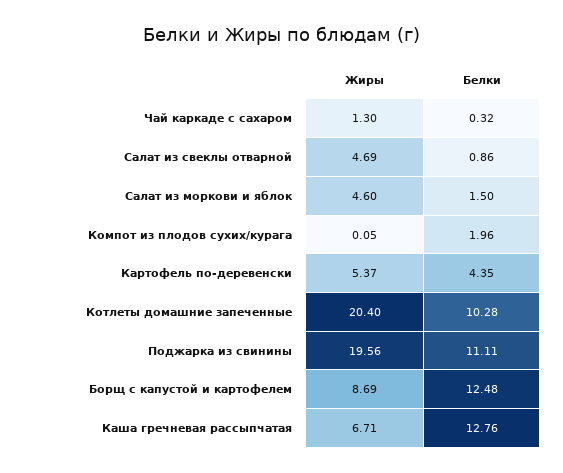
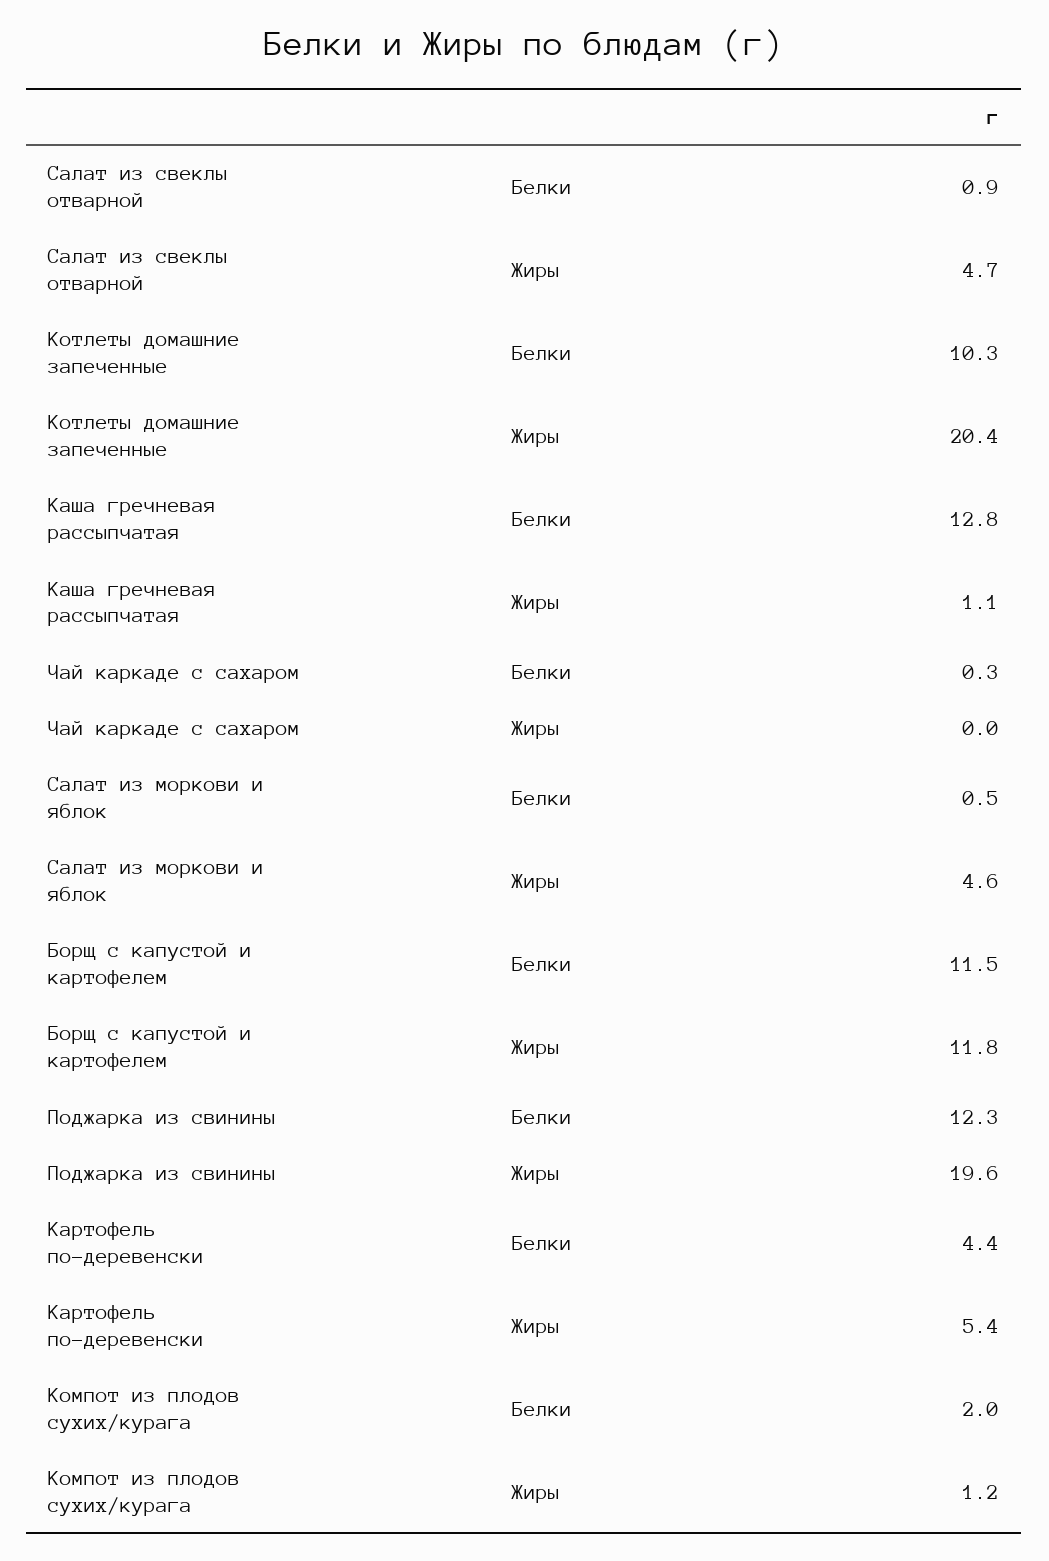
Жиры, Чай каркаде с сахаром: 1.3 -> 0
Белки, Салат из моркови и яблок: 1.5 -> 0.5
Жиры, Компот из плодов сухих/курага: 0.05 -> 1.2
Белки, Поджарка из свинины: 11.11 -> 12.3
Жиры, Борщ с капустой и картофелем: 8.69 -> 11.8
Белки, Борщ с капустой и картофелем: 12.48 -> 11.5
Жиры, Каша гречневая рассыпчатая: 6.71 -> 1.1

